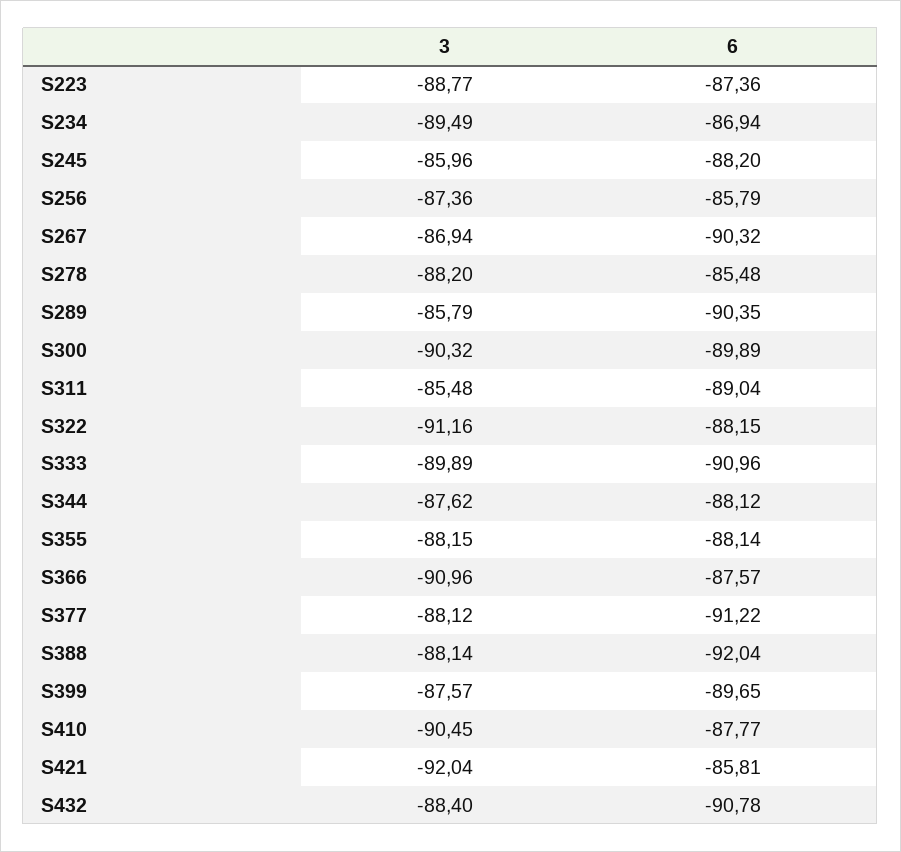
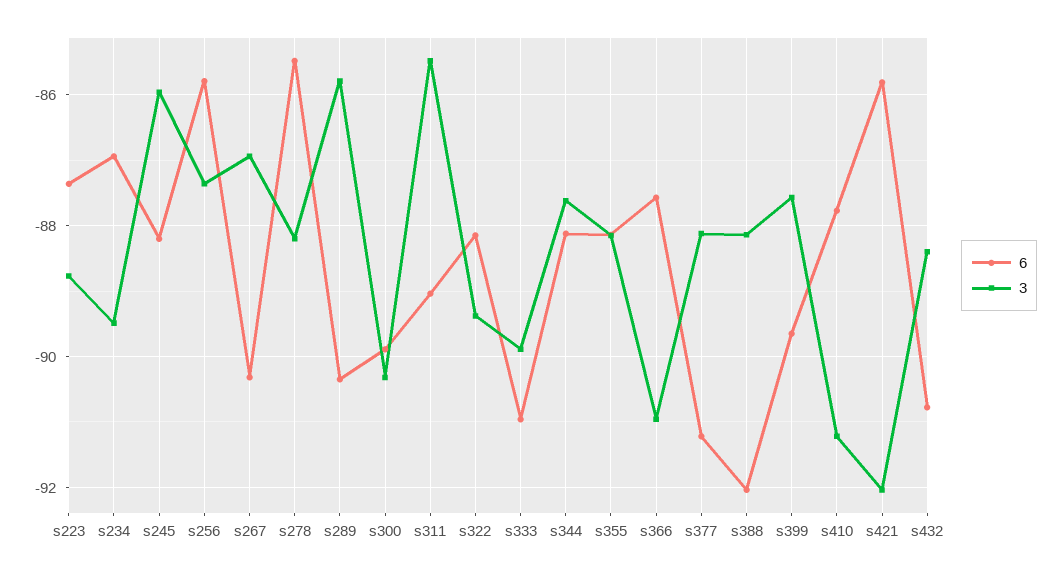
3, S322: -91.16 -> -89.4
3, S410: -90.45 -> -91.2

